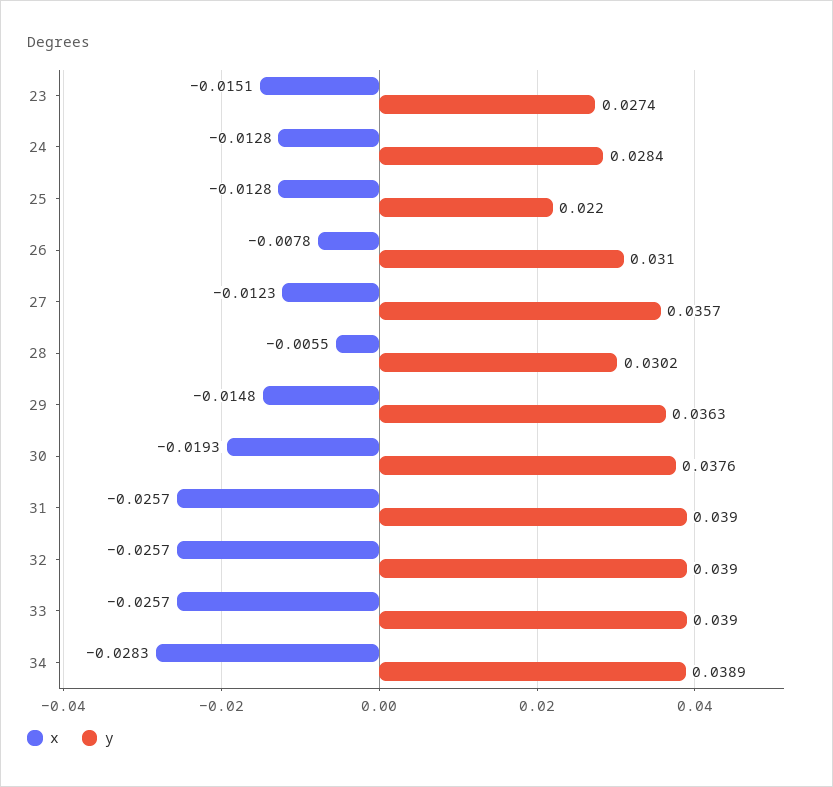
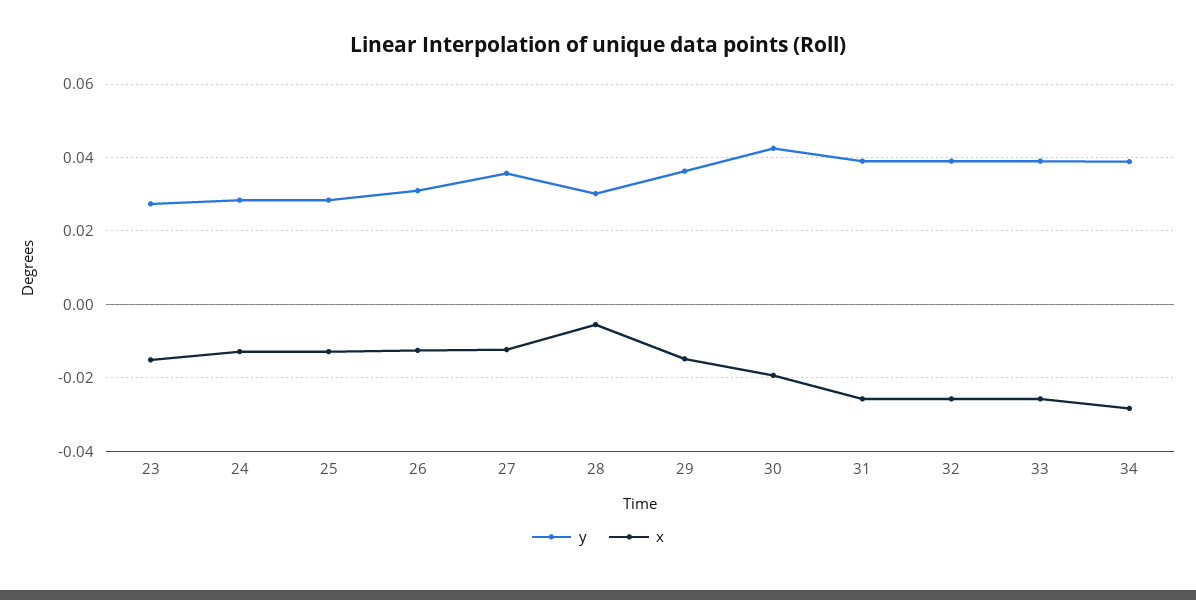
y, 25: 0.022 -> 0.028
x, 26: -0.0078 -> -0.012
y, 30: 0.0376 -> 0.042

